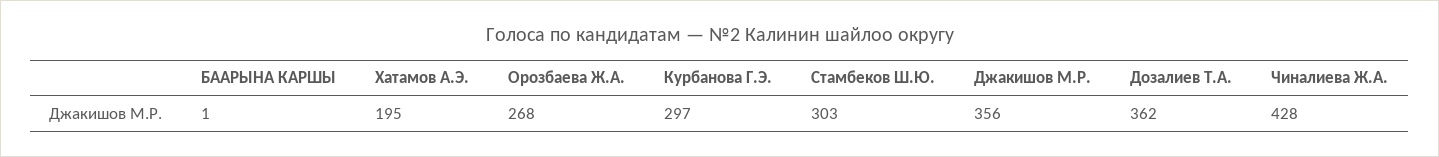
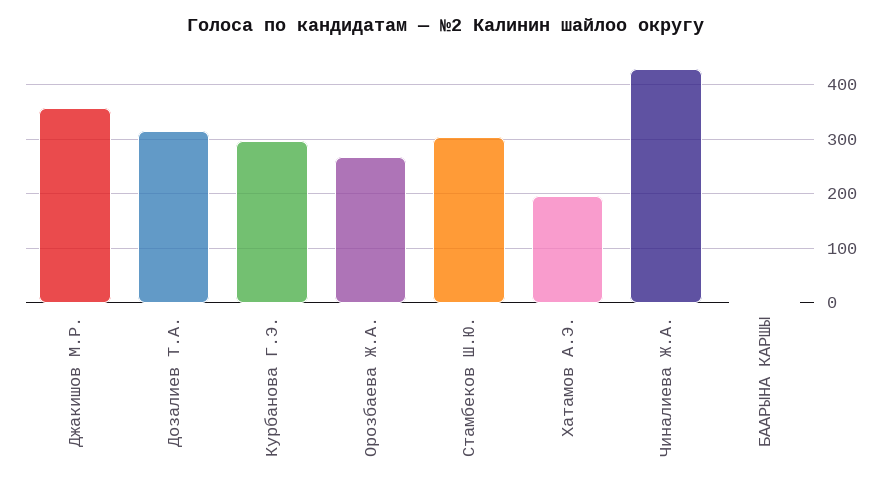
Дозалиев Т.А.: 362 -> 320

